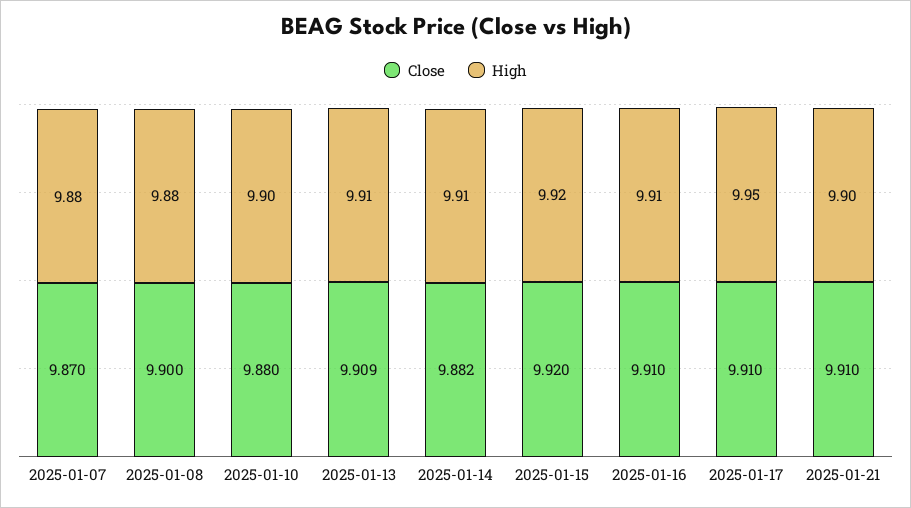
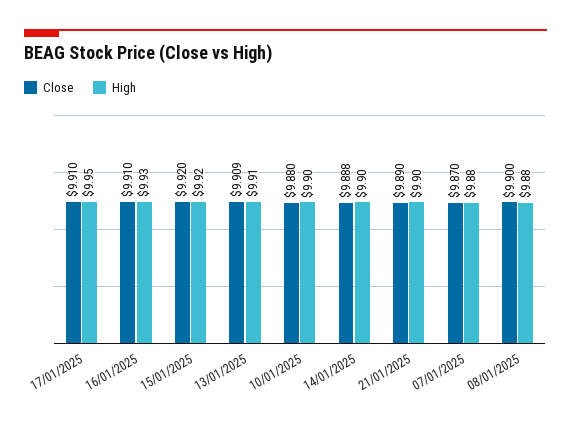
Close, 2025-01-14: 9.882 -> 9.888
High, 2025-01-14: 9.91 -> 9.9
High, 2025-01-16: 9.91 -> 9.93
Close, 2025-01-21: 9.91 -> 9.89

